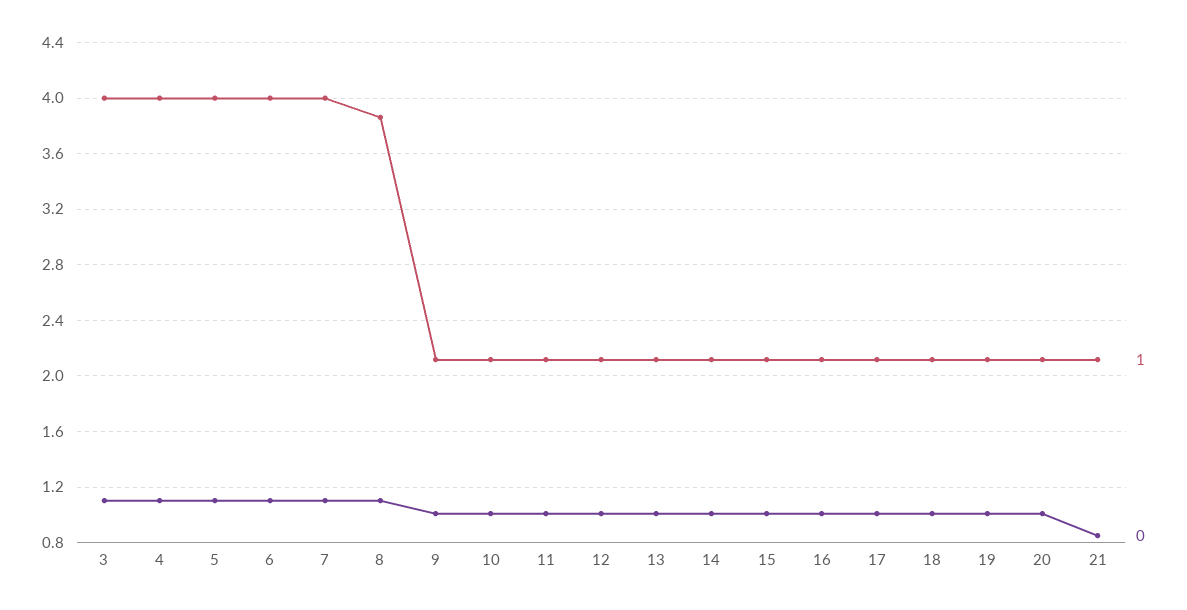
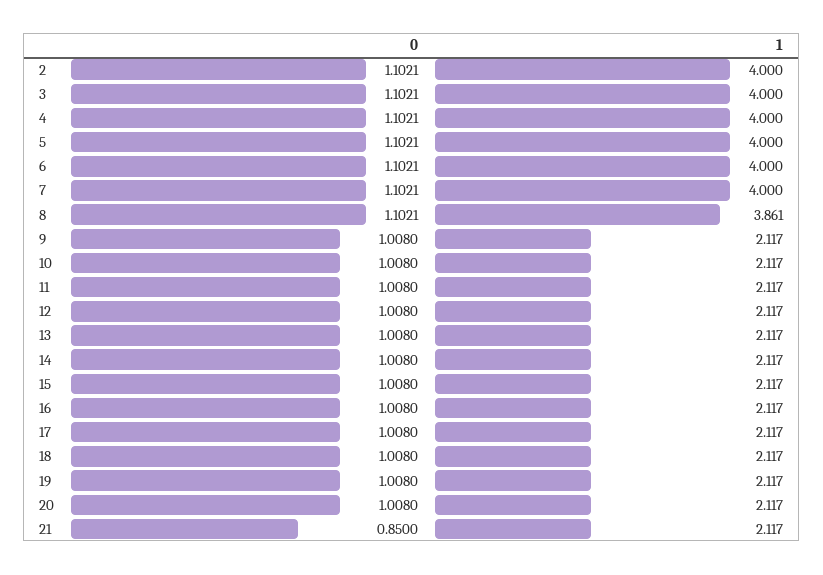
0, 2: none -> 1.1021
1, 2: none -> 4

